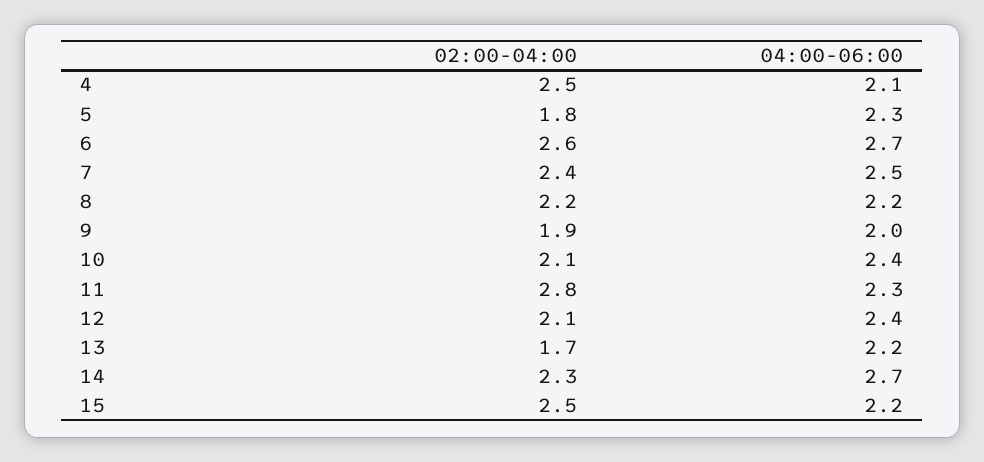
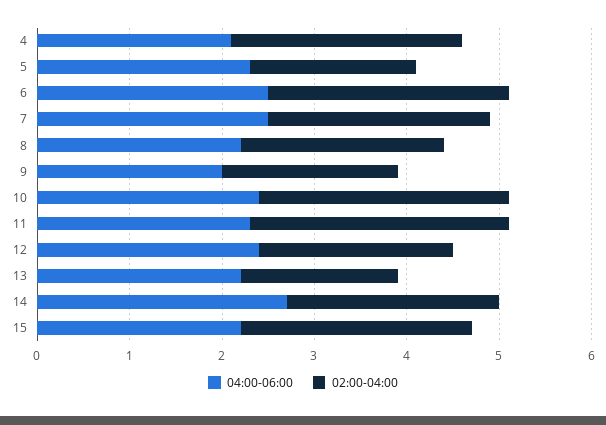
04:00-06:00, 6: 2.7 -> 2.5
02:00-04:00, 10: 2.1 -> 2.7

